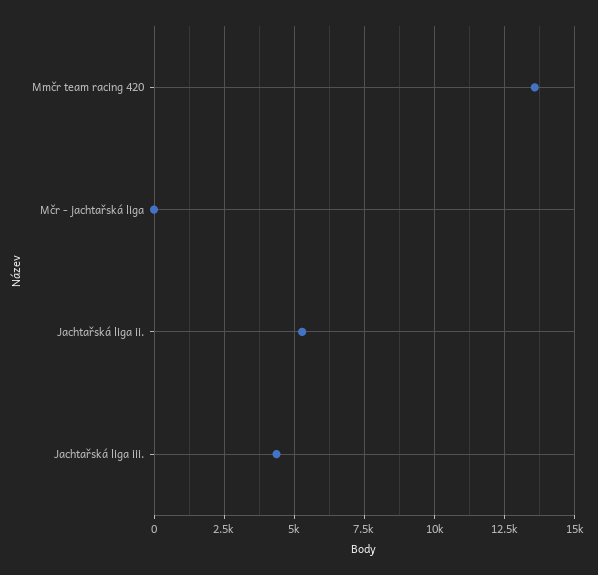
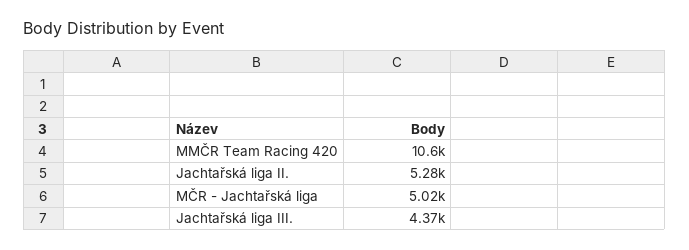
Mmčr team racing 420: 13500 -> 10600
Mčr - jachtařská liga: 0 -> 5020

